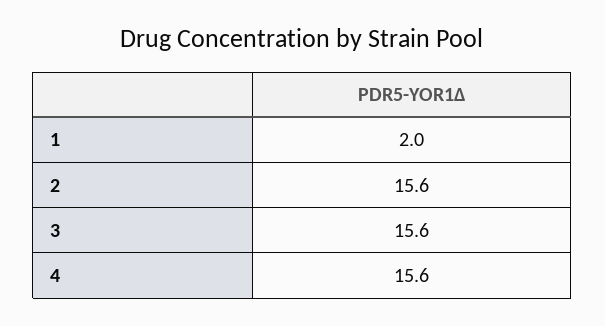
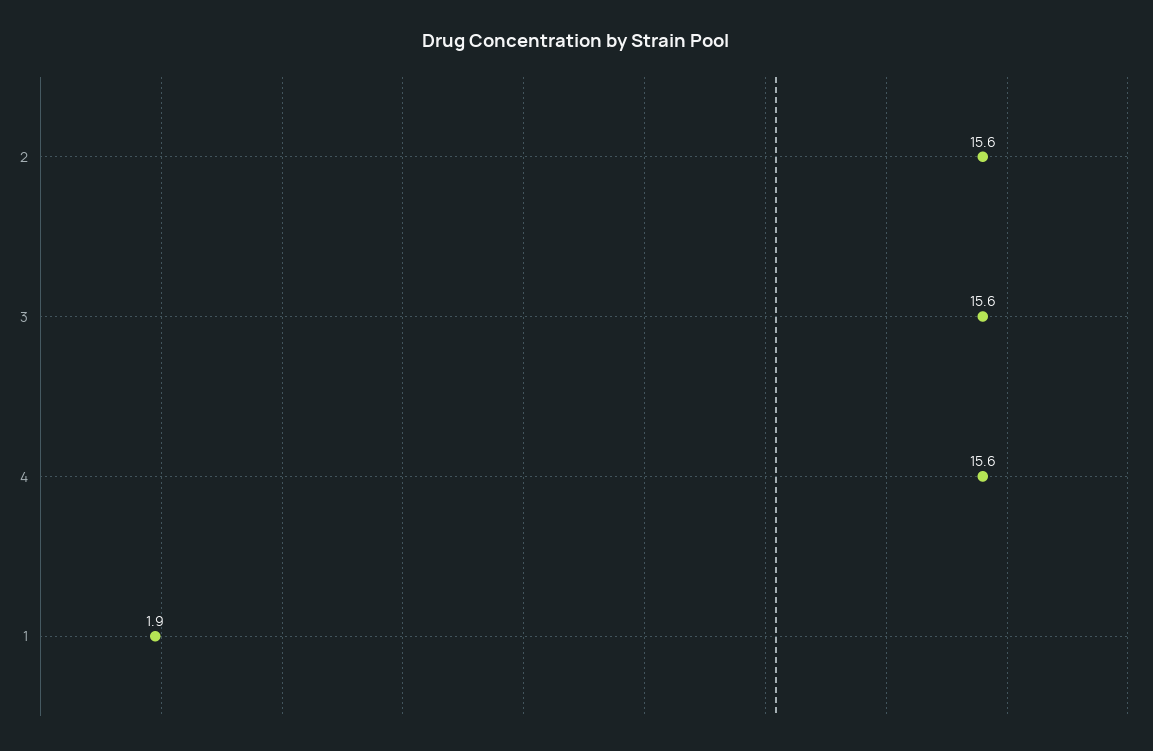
1: 2 -> 1.9

